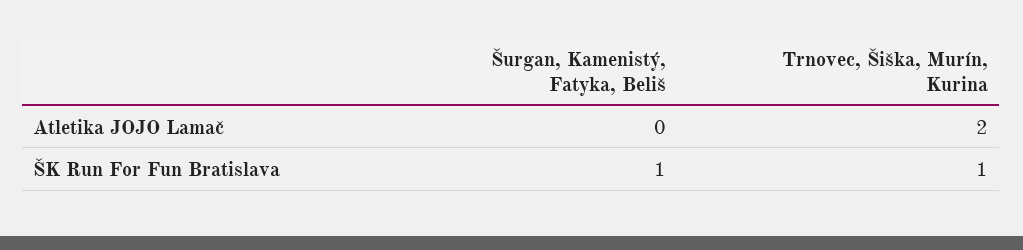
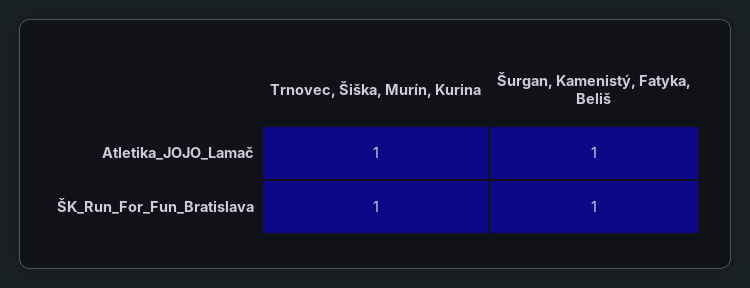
Šurgan, Kamenistý, Fatyka, Beliš, Atletika JOJO Lamač: 0 -> 1
Trnovec, Šiška, Murín, Kurina, Atletika JOJO Lamač: 2 -> 1

